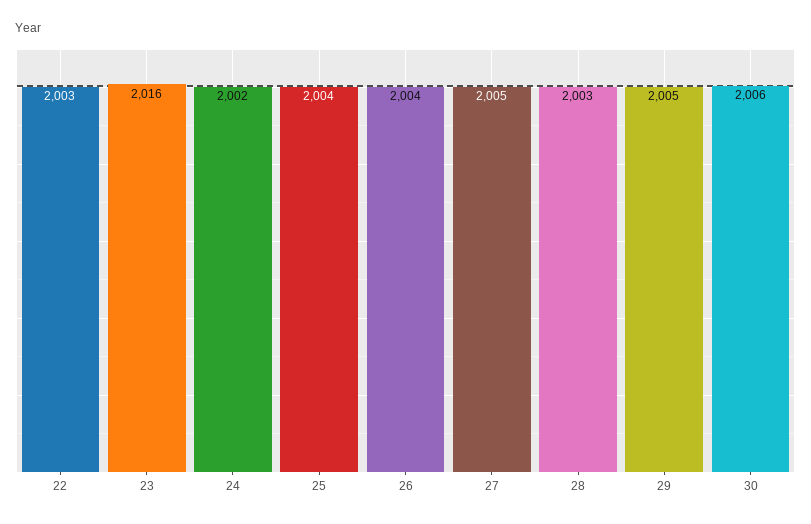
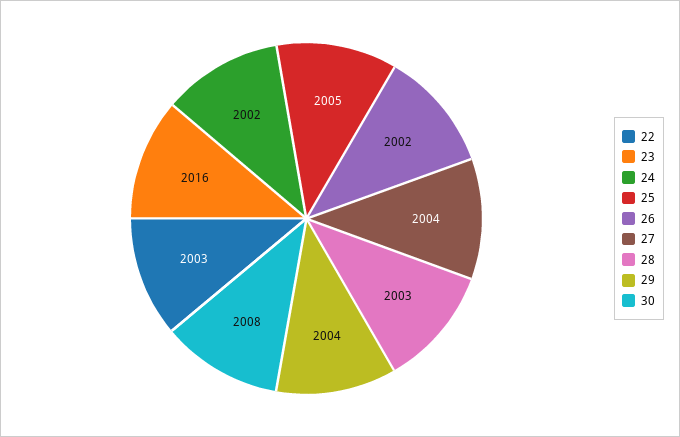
25: 2004 -> 2005
26: 2004 -> 2002
27: 2005 -> 2004
29: 2005 -> 2004
30: 2006 -> 2008

